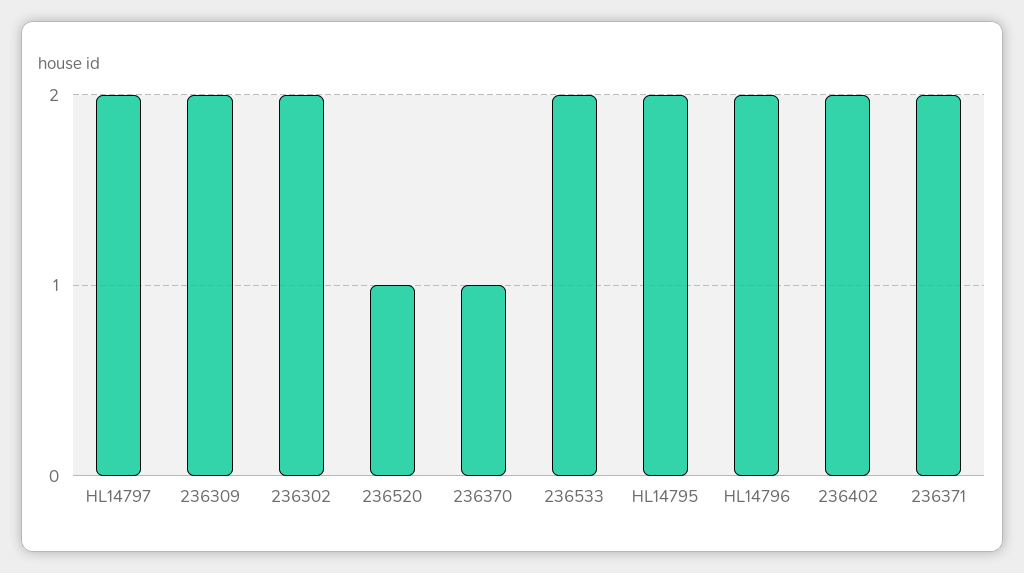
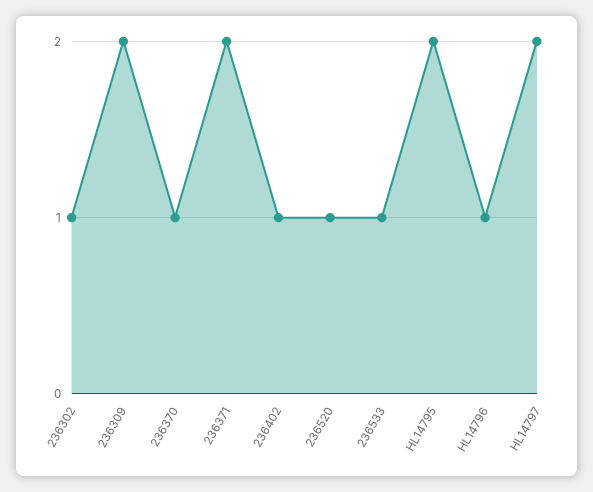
236302: 2 -> 1
236533: 2 -> 1
HL14796: 2 -> 1
236402: 2 -> 1

